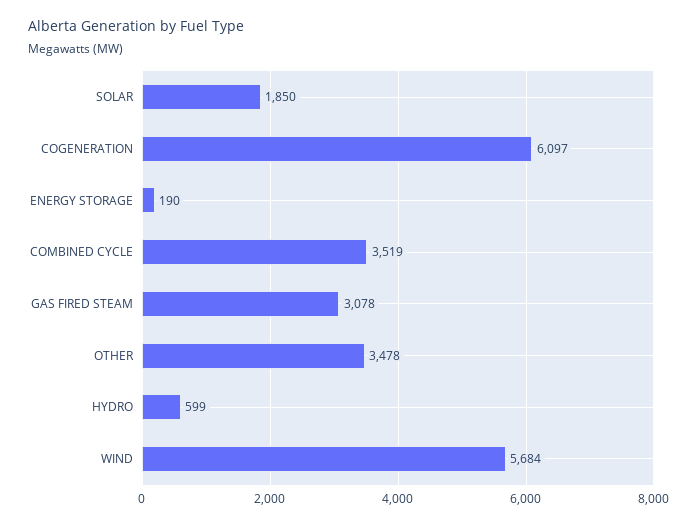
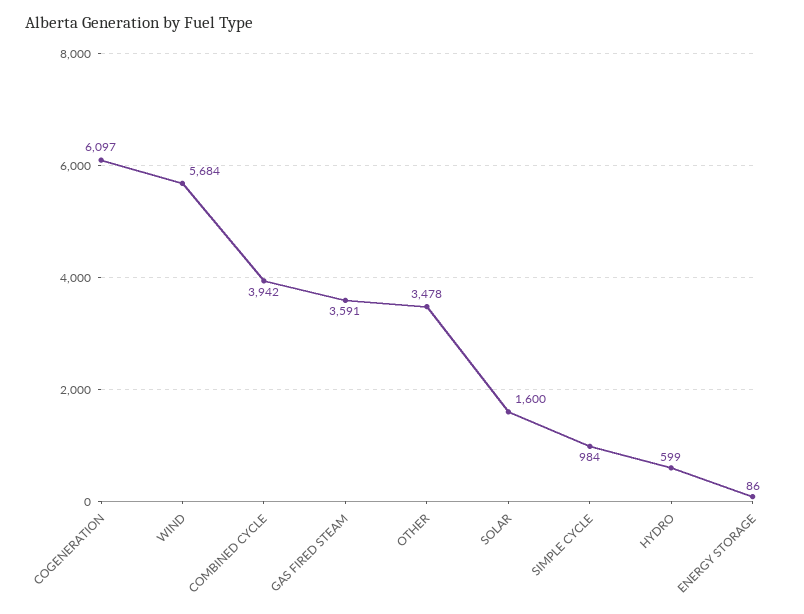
SOLAR: 1850 -> 1600
ENERGY STORAGE: 190 -> 86
COMBINED CYCLE: 3519 -> 3942
GAS FIRED STEAM: 3078 -> 3591
SIMPLE CYCLE: none -> 984

